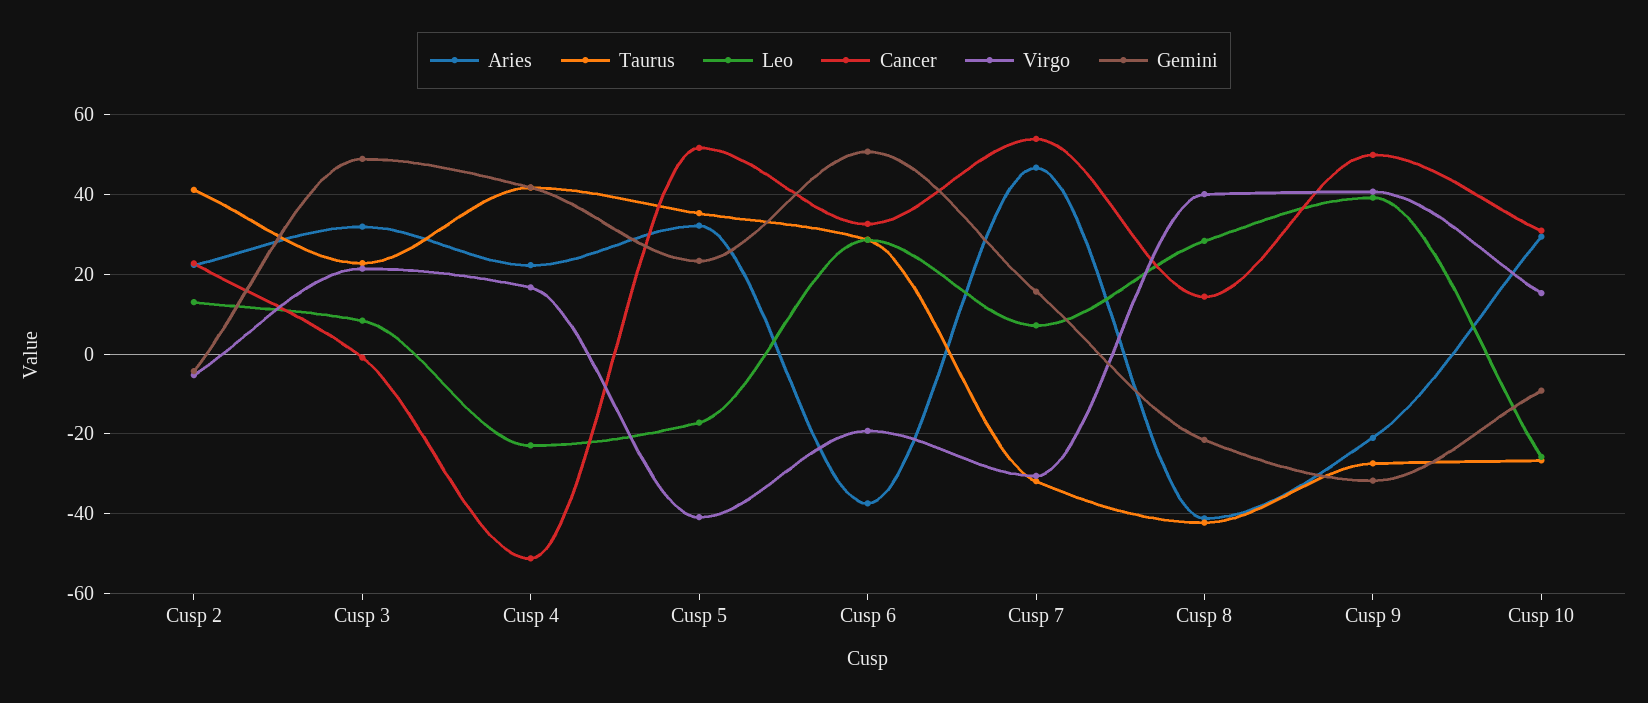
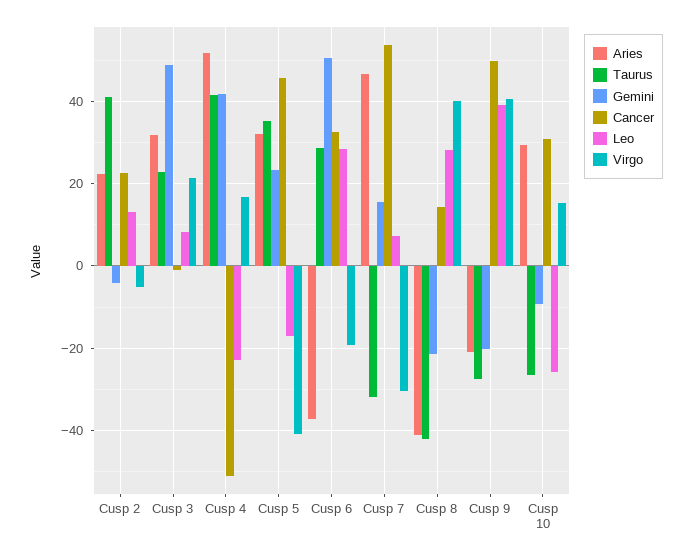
Aries, Cusp 4: 22 -> 52
Cancer, Cusp 5: 52 -> 46
Gemini, Cusp 9: -32 -> -20

